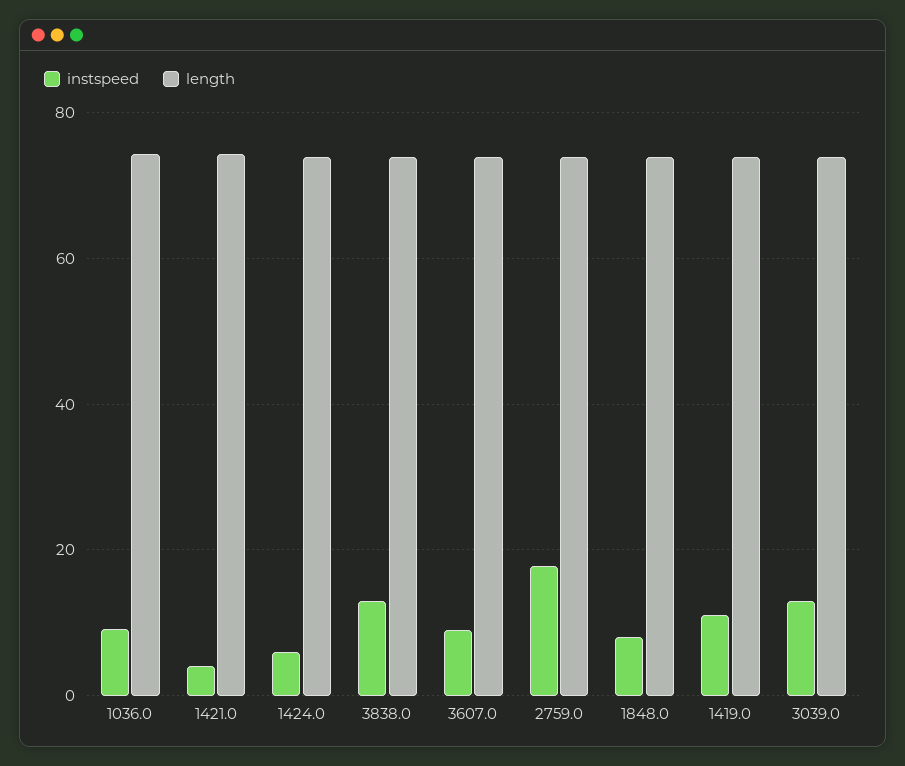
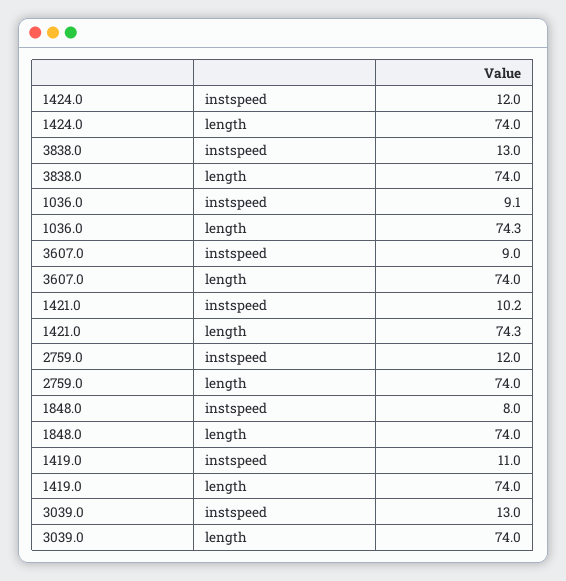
instspeed, 1421.0: 4 -> 10.2
instspeed, 1424.0: 6 -> 12
instspeed, 2759.0: 18 -> 12

